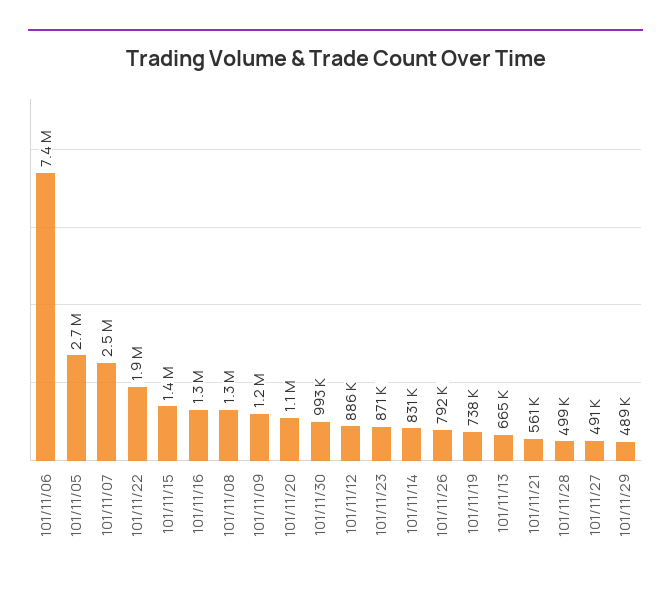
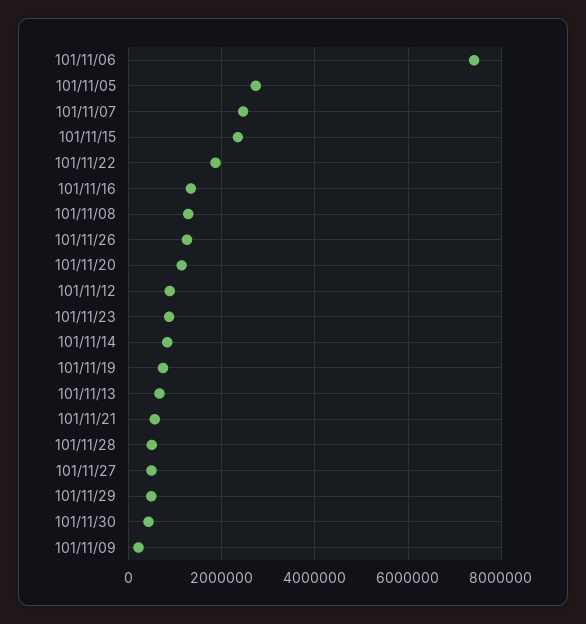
101/11/15: 1400000 -> 2400000
101/11/09: 1200000 -> 200000
101/11/30: 993000 -> 400000
101/11/26: 792000 -> 1200000

